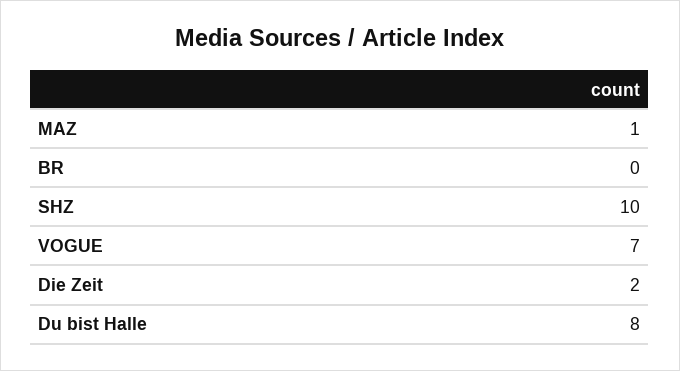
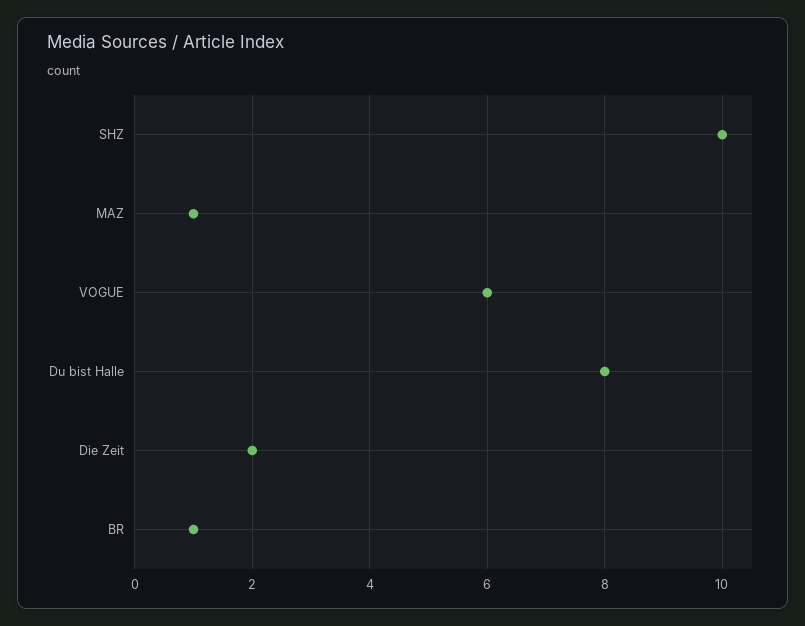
BR: 0 -> 1
VOGUE: 7 -> 6

